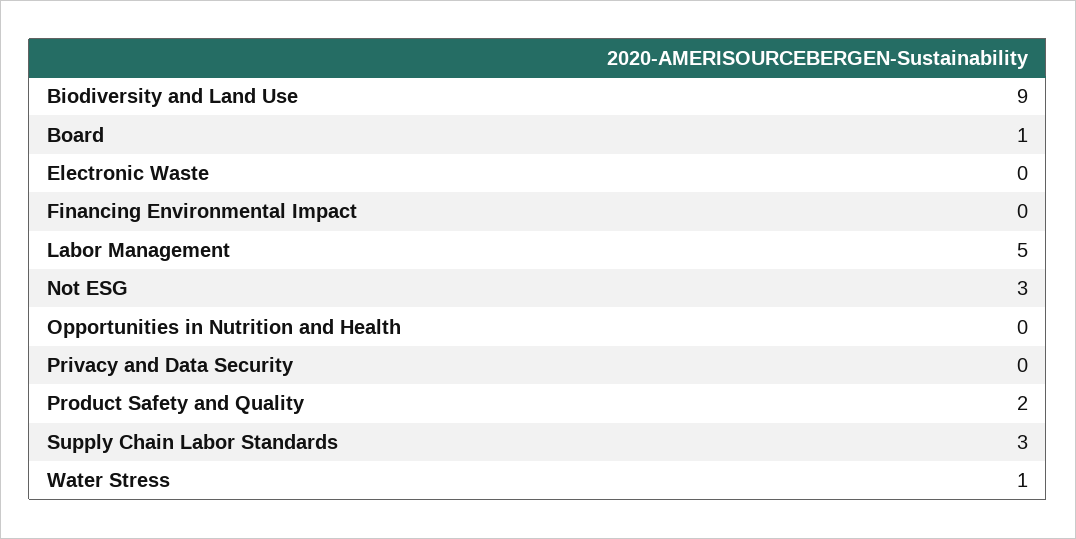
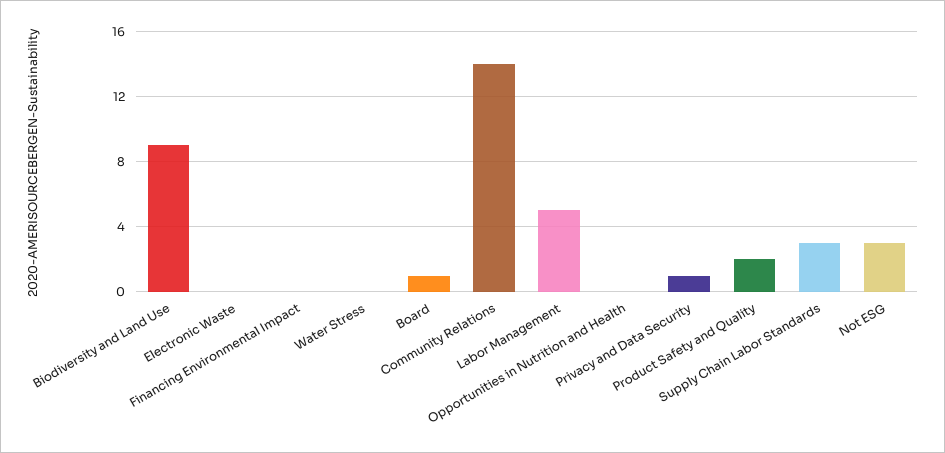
Privacy and Data Security: 0 -> 1
Water Stress: 1 -> 0
Community Relations: none -> 14

